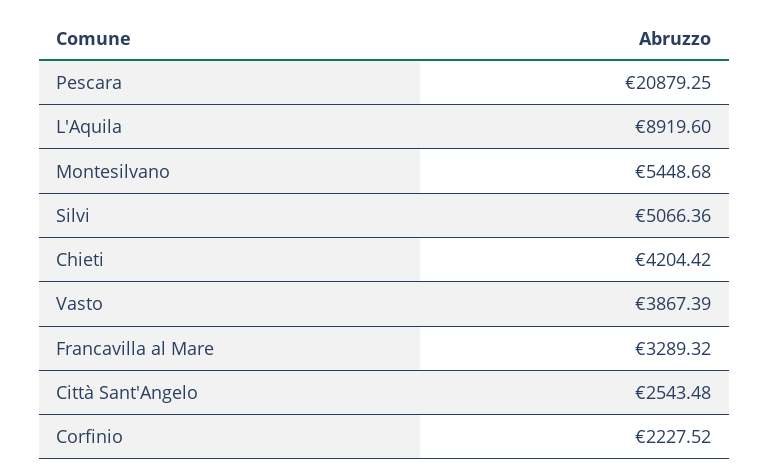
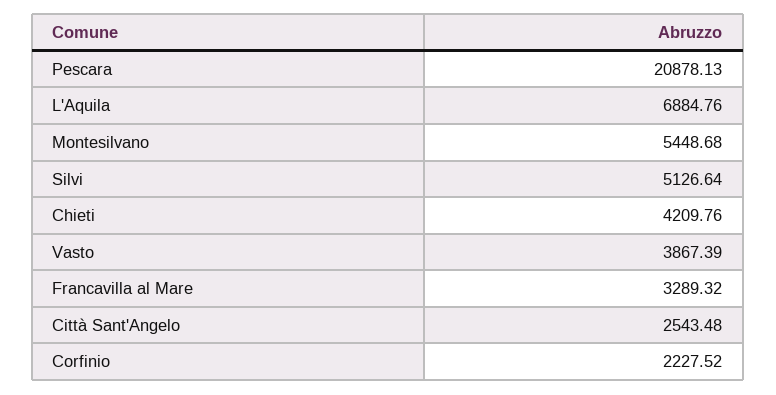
Pescara: 20879.25 -> 20878.13
L'Aquila: 8919.6 -> 6884.76
Silvi: 5066.36 -> 5126.64
Chieti: 4204.42 -> 4209.76

